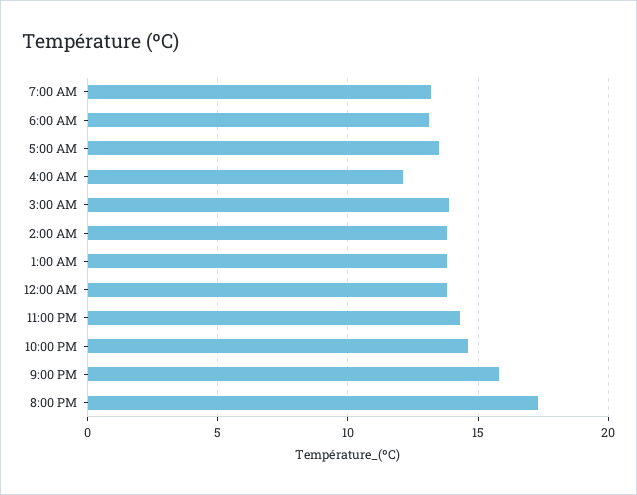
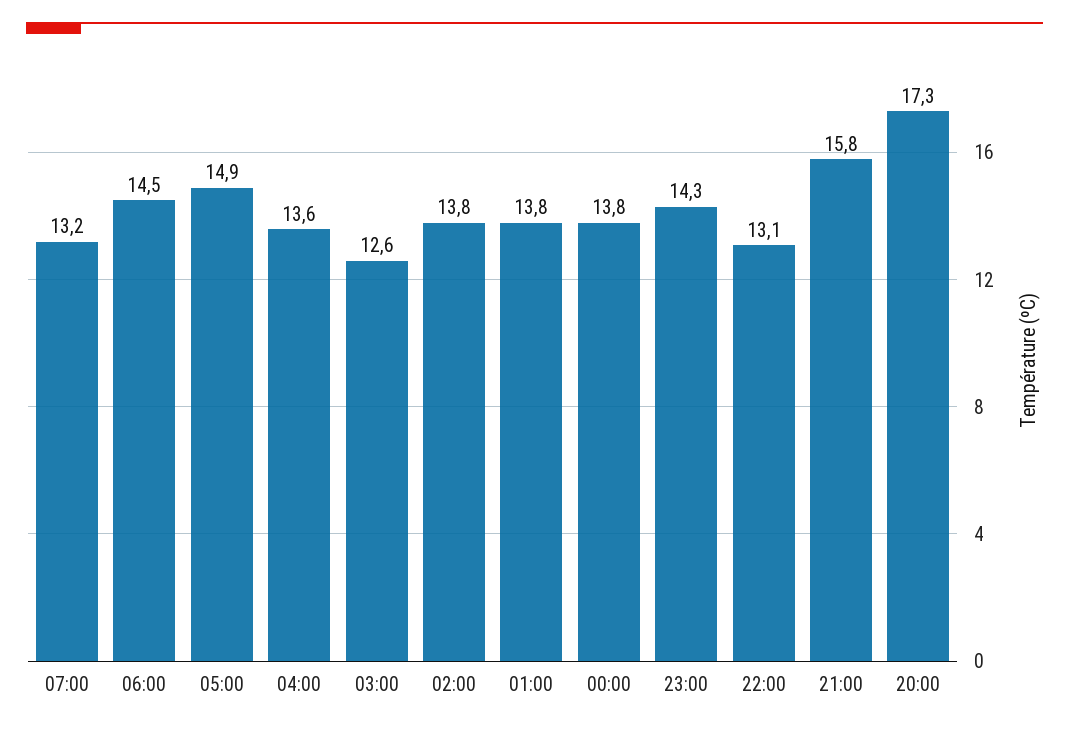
6:00 AM: 13 -> 14.5
5:00 AM: 13.5 -> 14.9
4:00 AM: 12 -> 13.6
3:00 AM: 14 -> 12.6
10:00 PM: 14.5 -> 13.1

